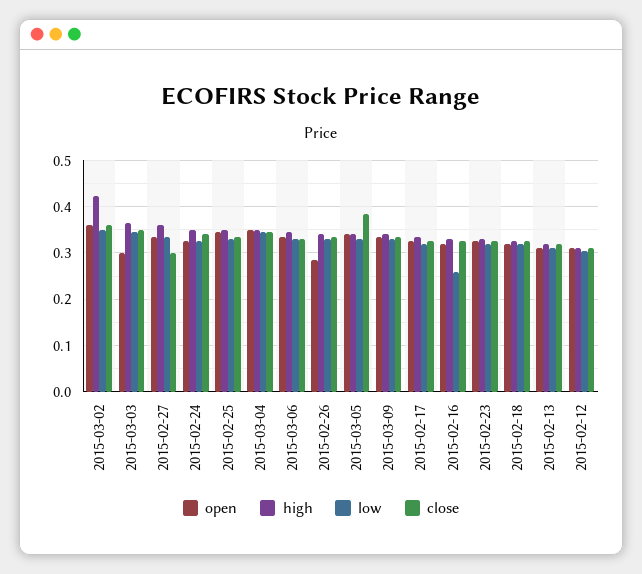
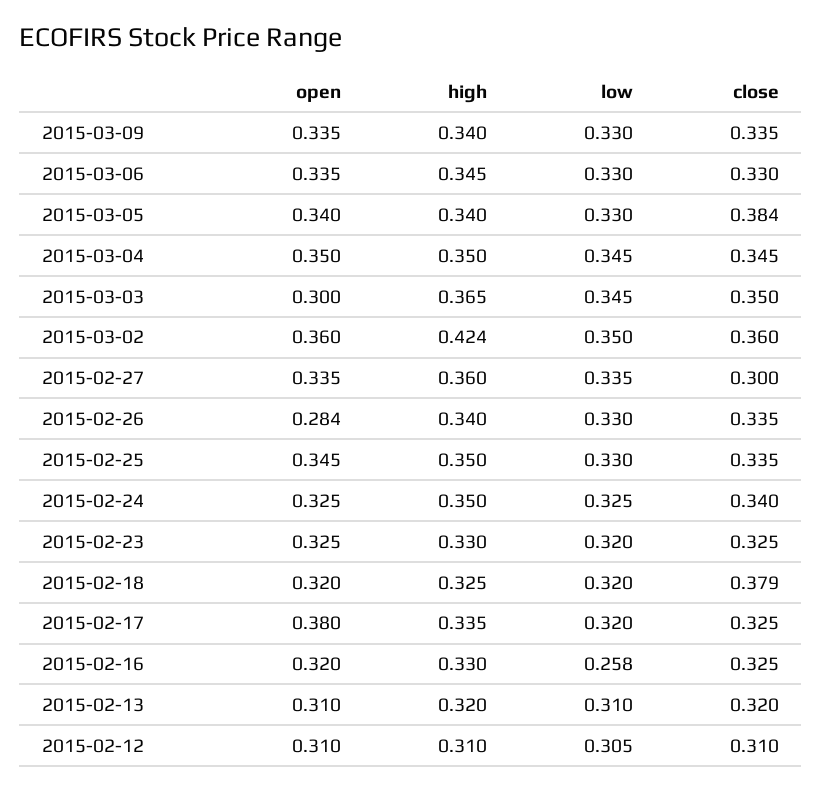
open, 2015-02-17: 0.32 -> 0.38
close, 2015-02-18: 0.32 -> 0.379

